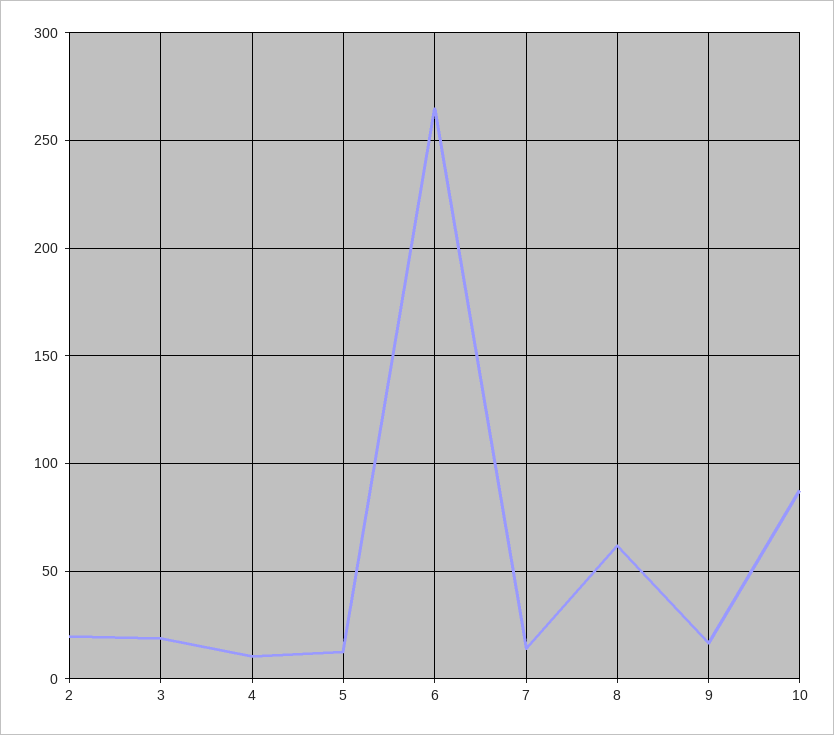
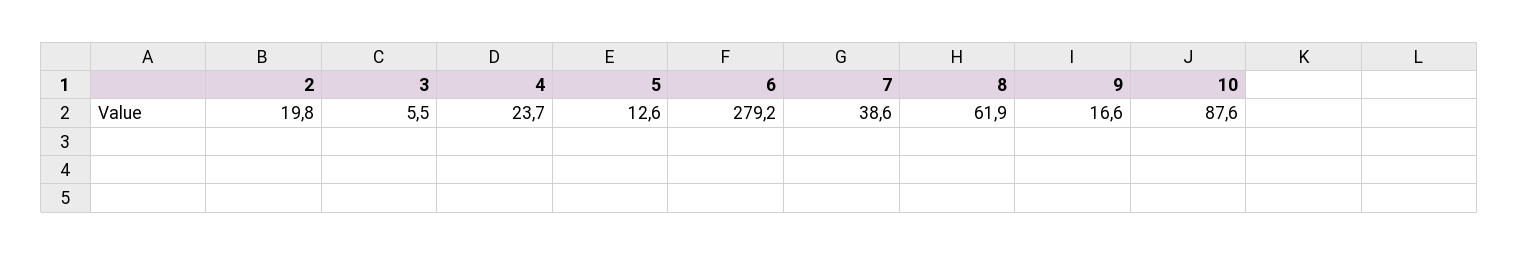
3: 20 -> 5.5
4: 10 -> 23.7
6: 265 -> 279.2
7: 15 -> 38.6

